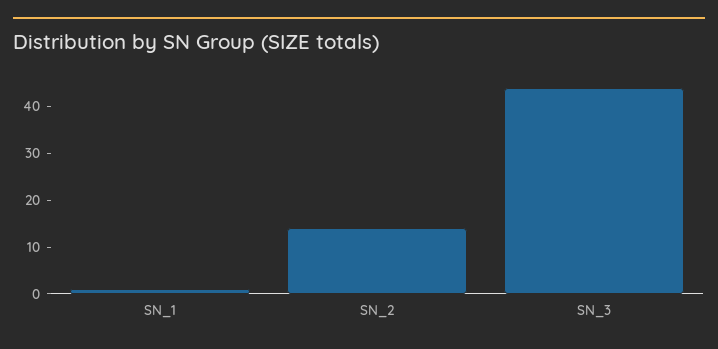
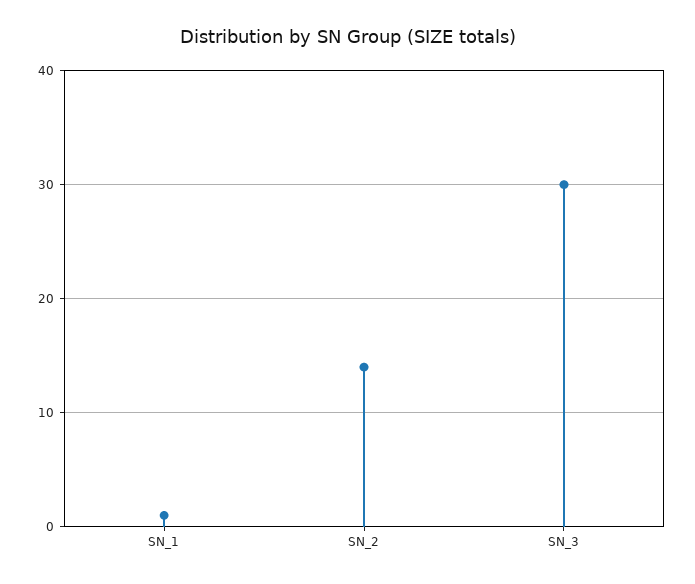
SN_3: 45 -> 30

